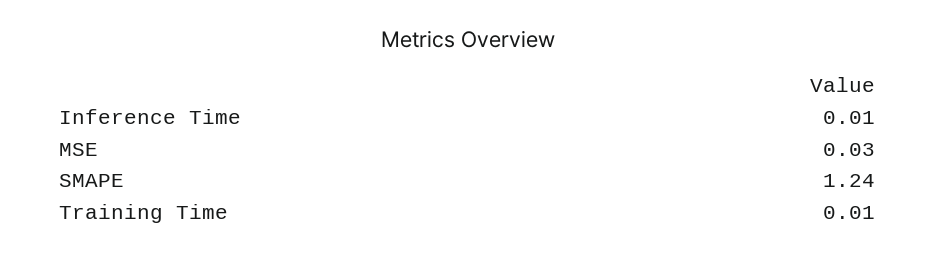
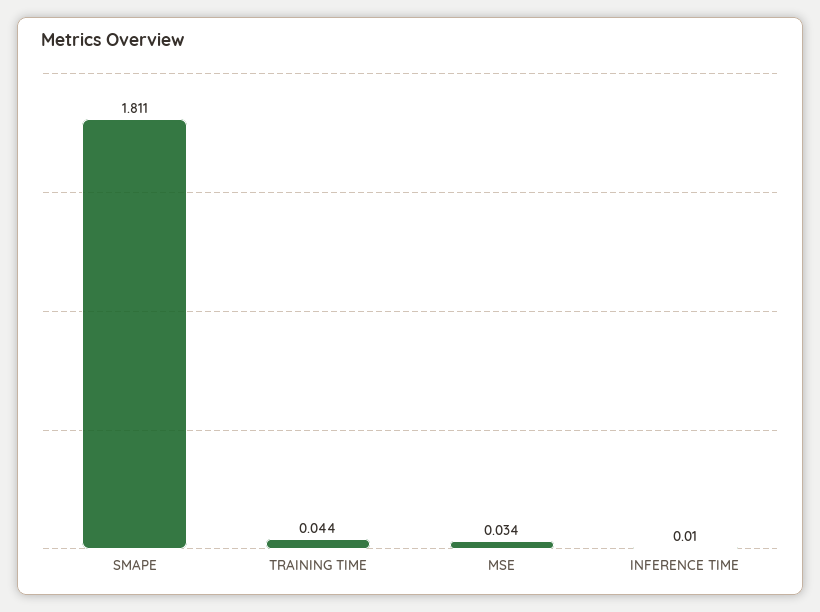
SMAPE: 1.24 -> 1.811
Training Time: 0.01 -> 0.044

